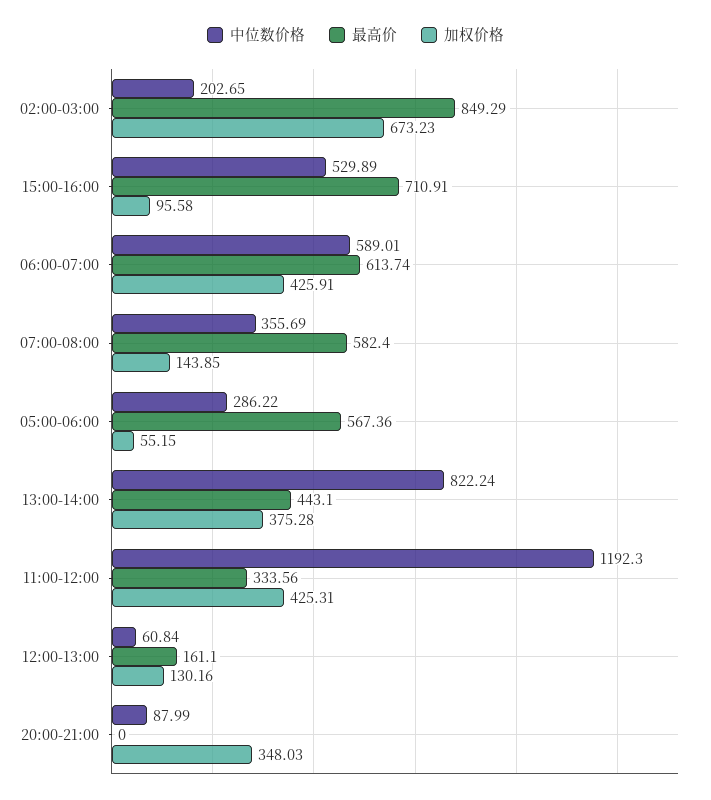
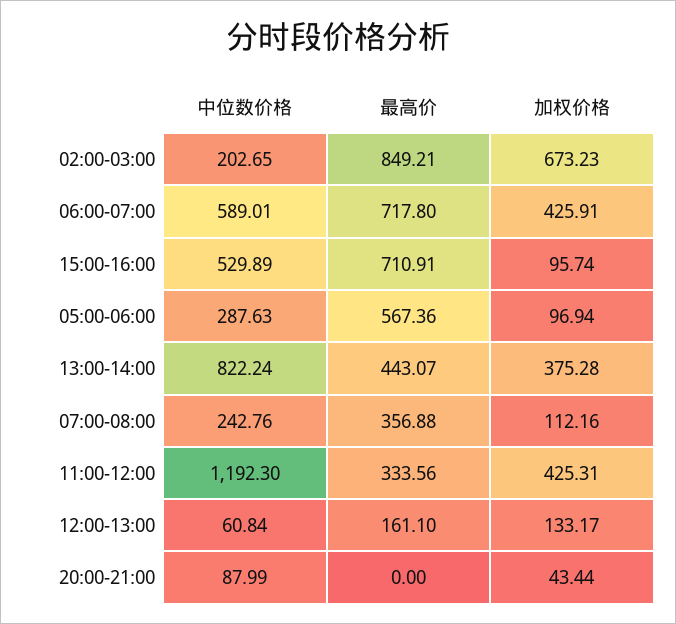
最高价, 02:00-03:00: 849.29 -> 849.21
加权价格, 15:00-16:00: 95.58 -> 95.74
最高价, 06:00-07:00: 613.74 -> 717.8
中位数价格, 07:00-08:00: 355.69 -> 242.76
最高价, 07:00-08:00: 582.4 -> 356.88
加权价格, 07:00-08:00: 143.85 -> 112.16
中位数价格, 05:00-06:00: 286.22 -> 287.63
加权价格, 05:00-06:00: 55.15 -> 96.94
最高价, 13:00-14:00: 443.1 -> 443.07
加权价格, 12:00-13:00: 130.16 -> 133.17
加权价格, 20:00-21:00: 348.03 -> 43.44

